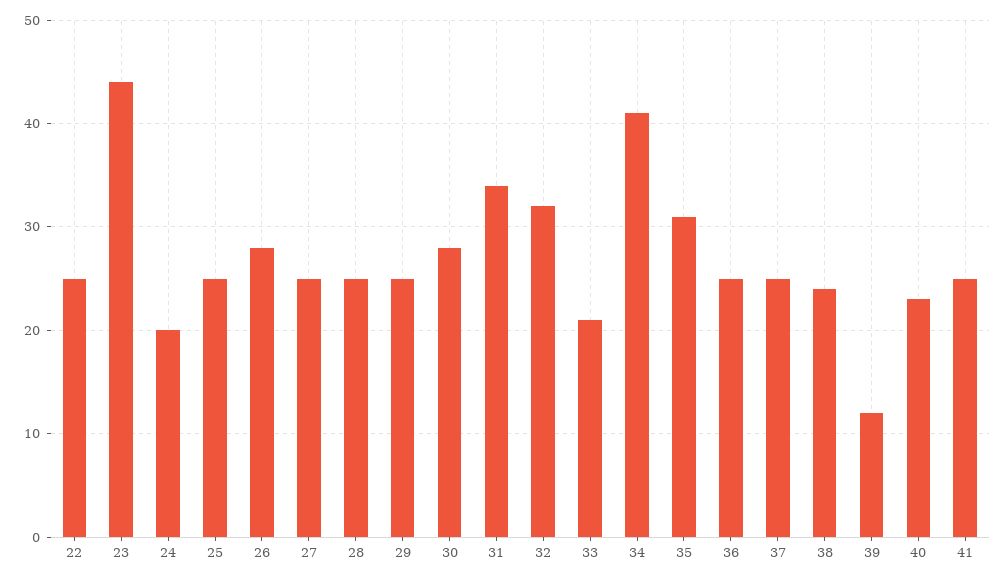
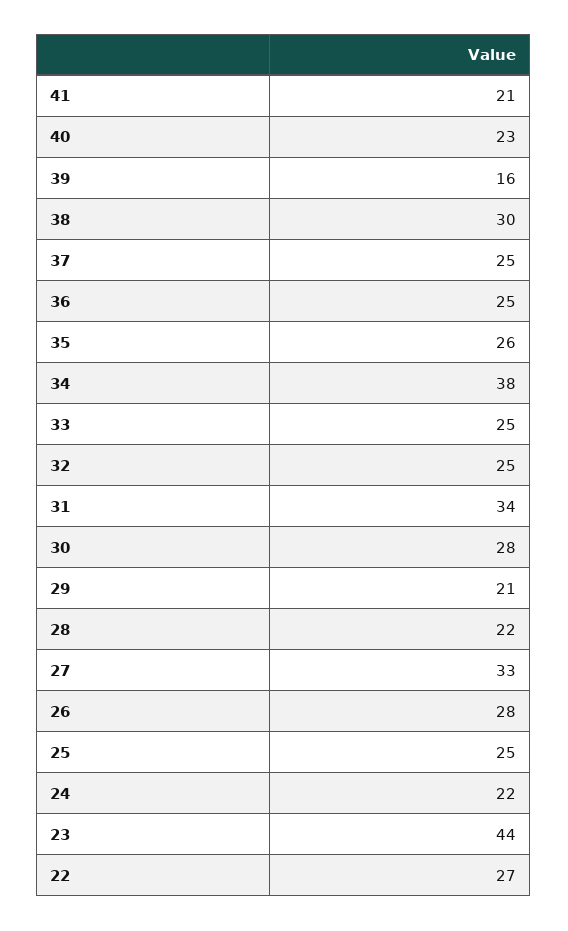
22: 25 -> 27
24: 20 -> 22
27: 25 -> 33
28: 25 -> 22
29: 25 -> 21
32: 32 -> 25
33: 21 -> 25
34: 41 -> 38
35: 31 -> 26
38: 24 -> 30
39: 12 -> 16
41: 25 -> 21

